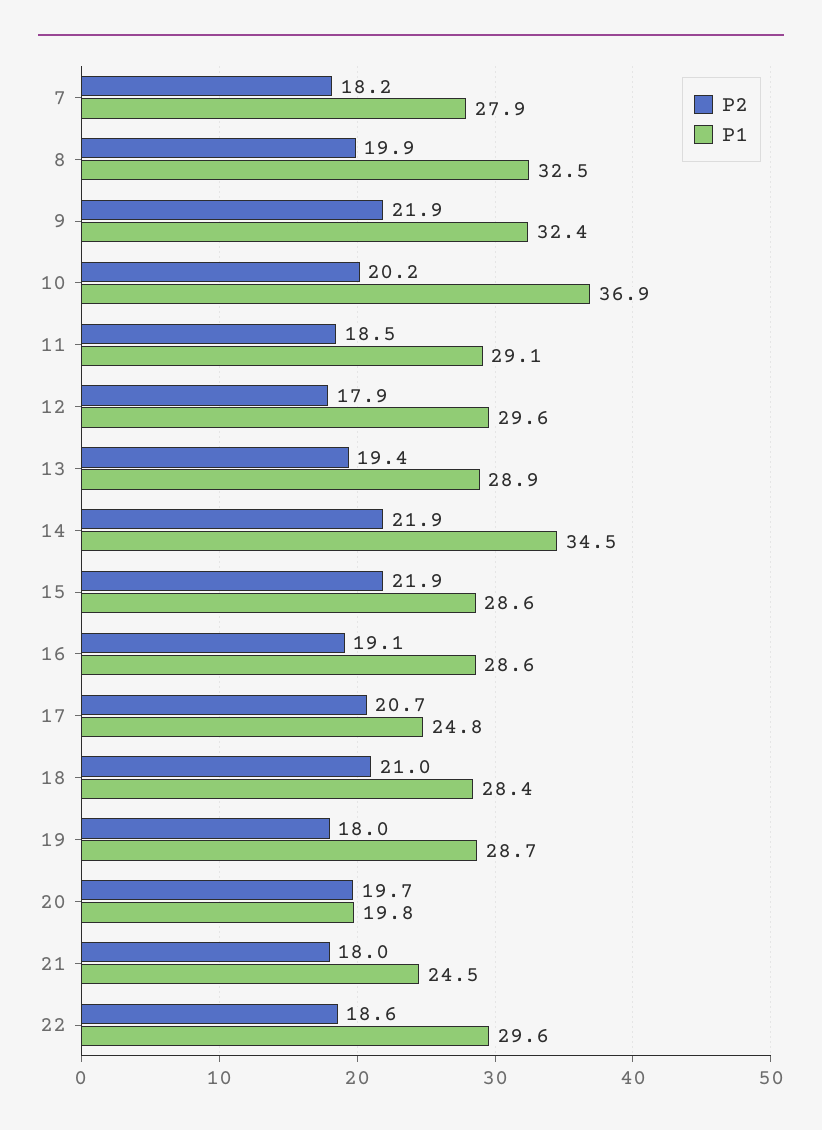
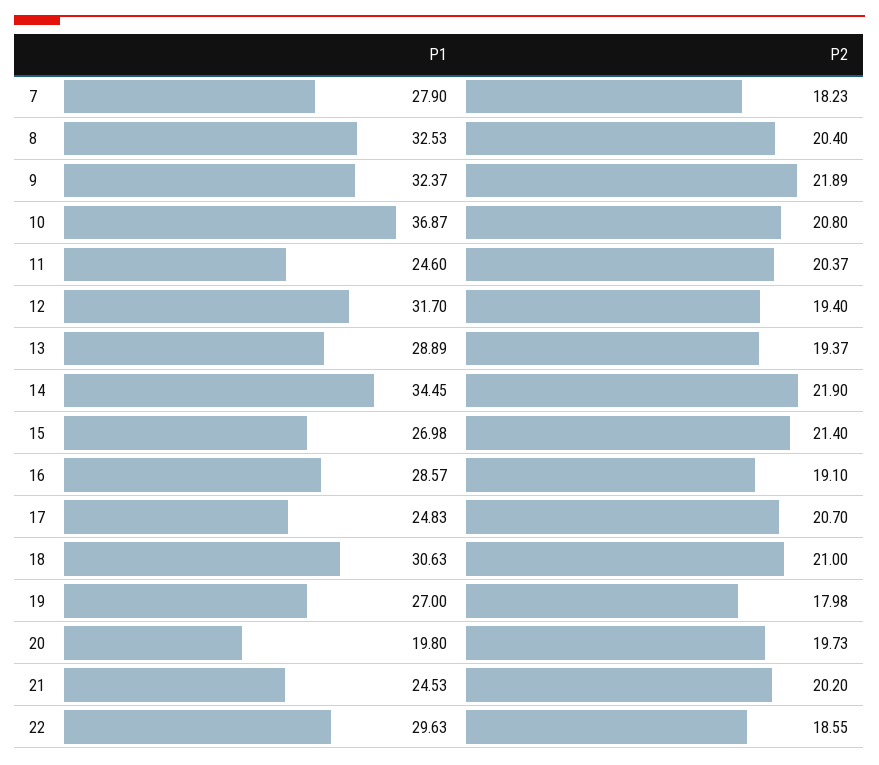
P2, 8: 19.9 -> 20.4
P2, 10: 20.2 -> 20.8
P2, 11: 18.5 -> 20.37
P1, 11: 29.1 -> 24.6
P2, 12: 17.9 -> 19.4
P1, 12: 29.6 -> 31.7
P2, 15: 21.9 -> 21.4
P1, 15: 28.6 -> 26.98
P1, 18: 28.4 -> 30.63
P1, 19: 28.7 -> 27
P2, 21: 18 -> 20.2

